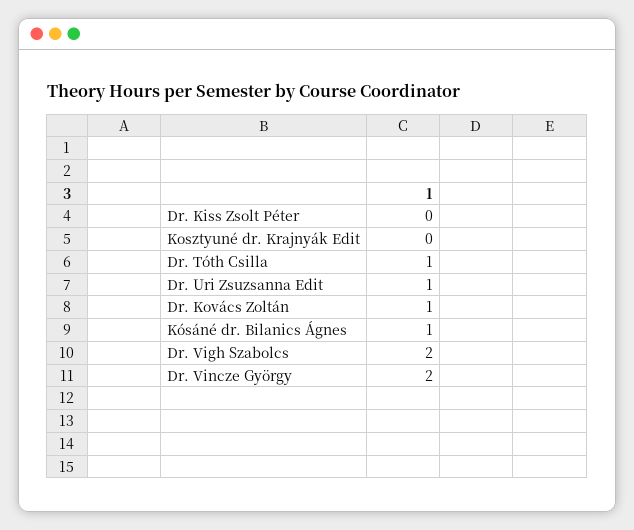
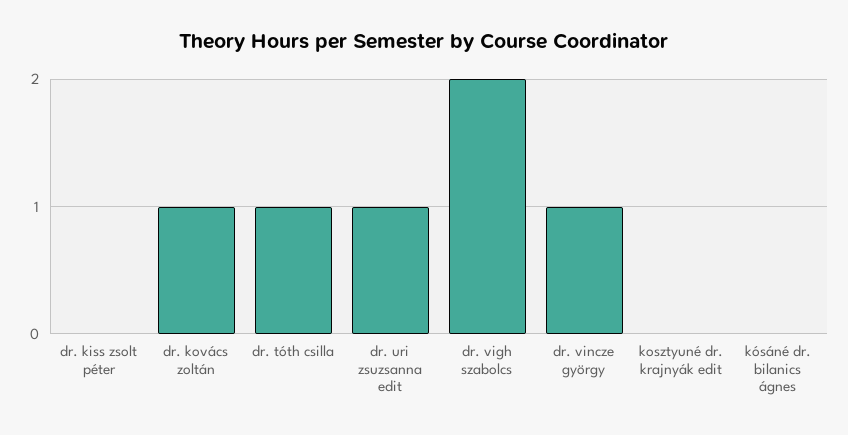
Kósáné dr. Bilanics Ágnes: 1 -> 0
Dr. Vincze György: 2 -> 1

